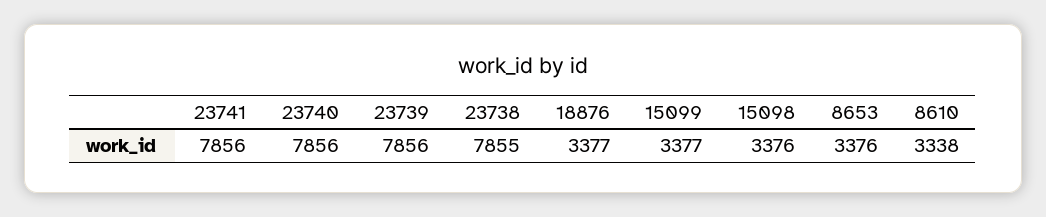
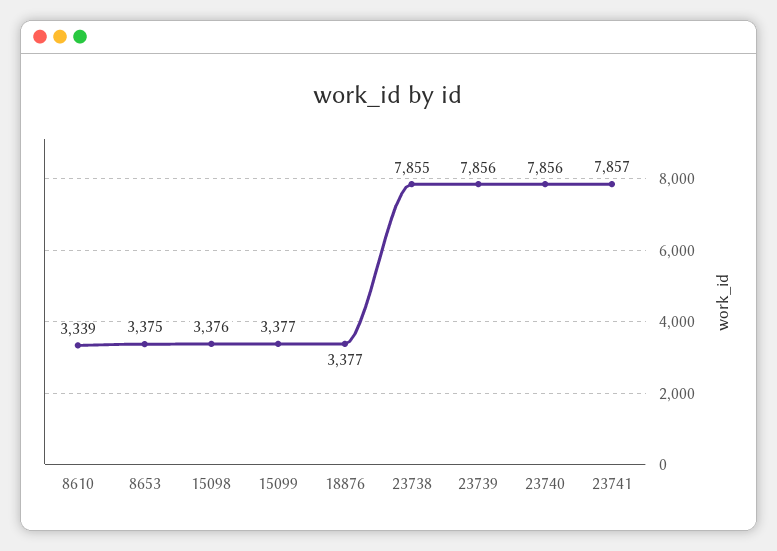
23741: 7856 -> 7857
8653: 3376 -> 3375
8610: 3338 -> 3339

